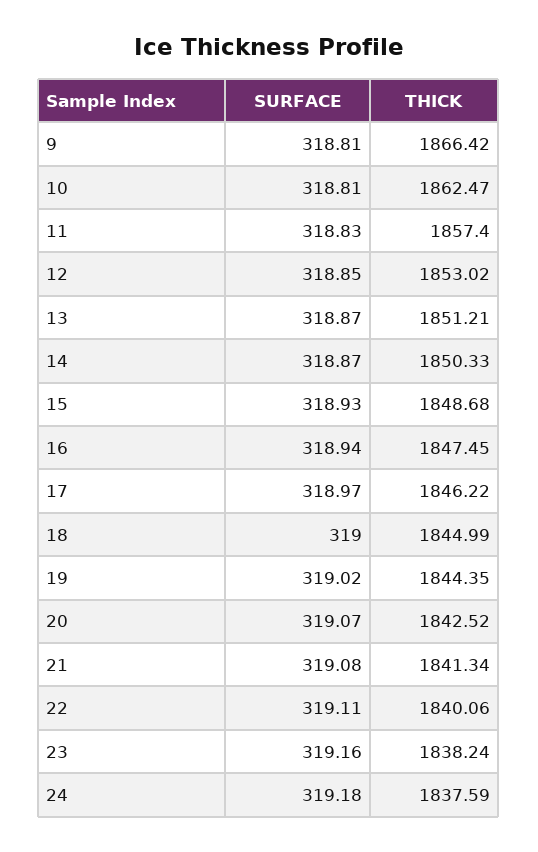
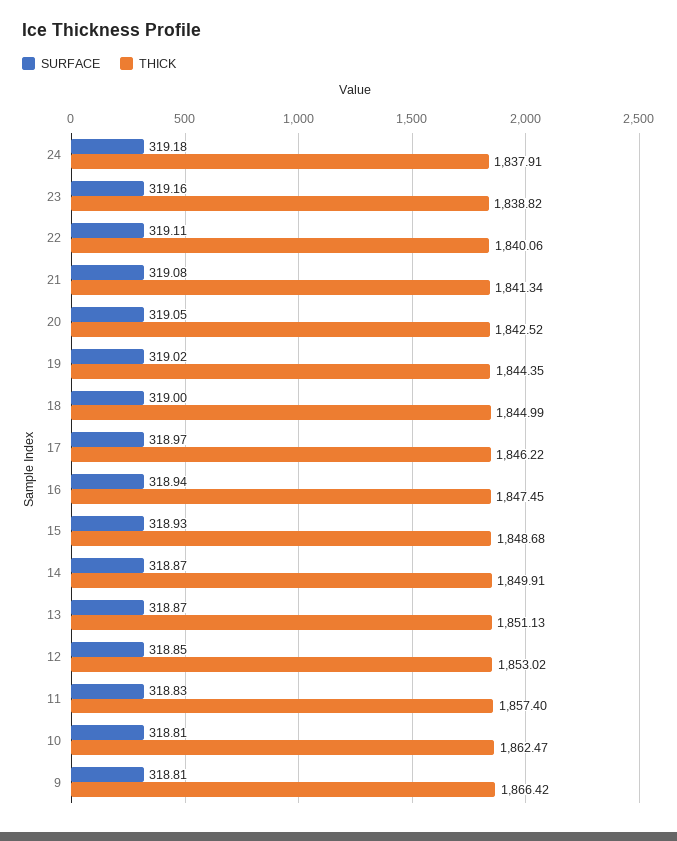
THICK, 13: 1851.21 -> 1851.13
THICK, 14: 1850.33 -> 1849.91
SURFACE, 20: 319.07 -> 319.05
THICK, 23: 1838.24 -> 1838.82
THICK, 24: 1837.59 -> 1837.91

